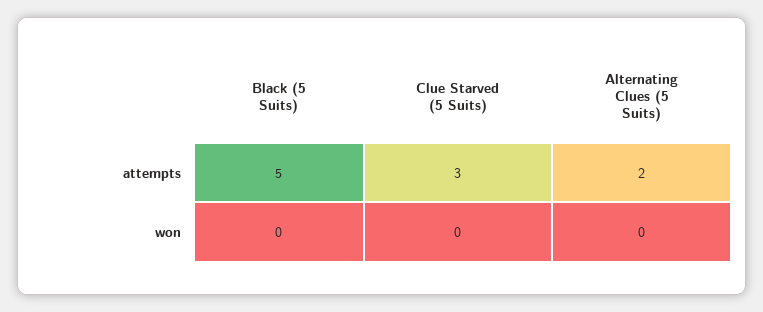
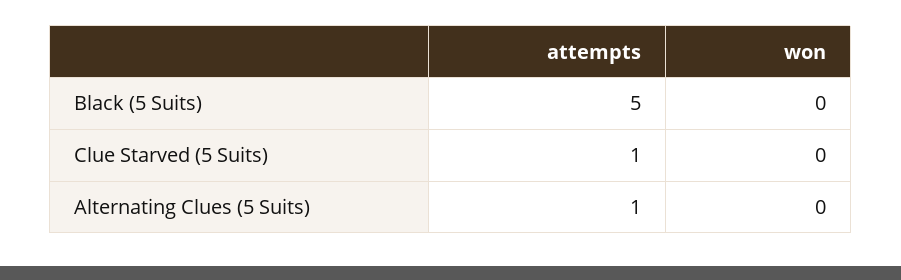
Clue Starved (5 Suits), attempts: 3 -> 1
Alternating Clues (5 Suits), attempts: 2 -> 1

